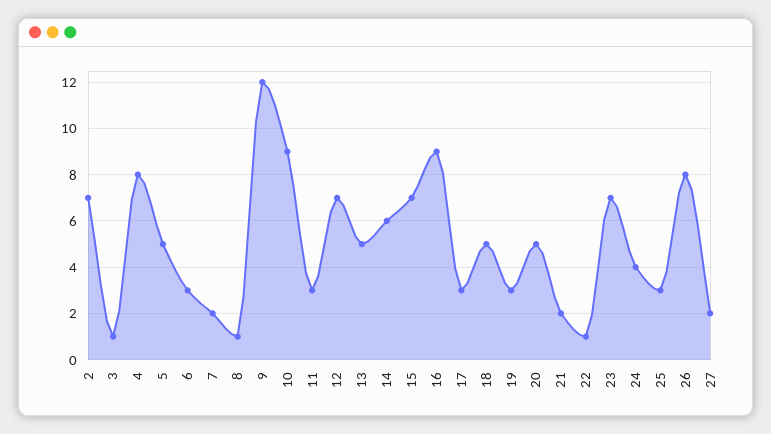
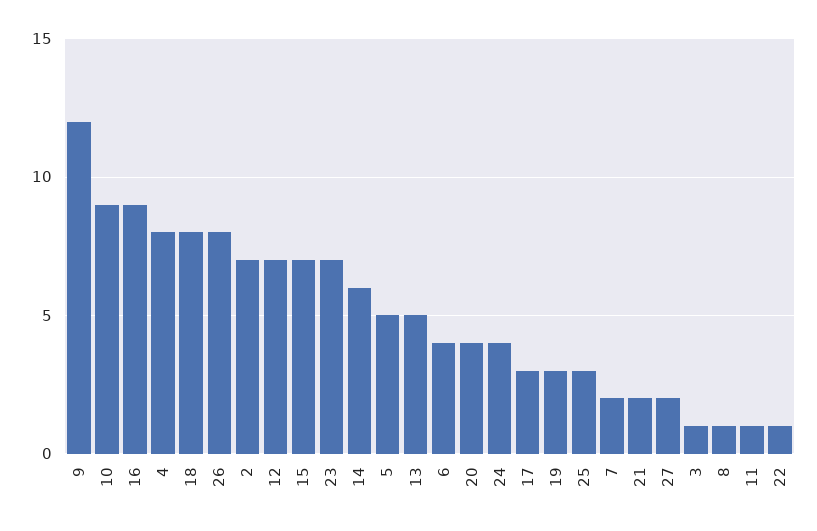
6: 3 -> 4
11: 3 -> 1
18: 5 -> 8
20: 5 -> 4

